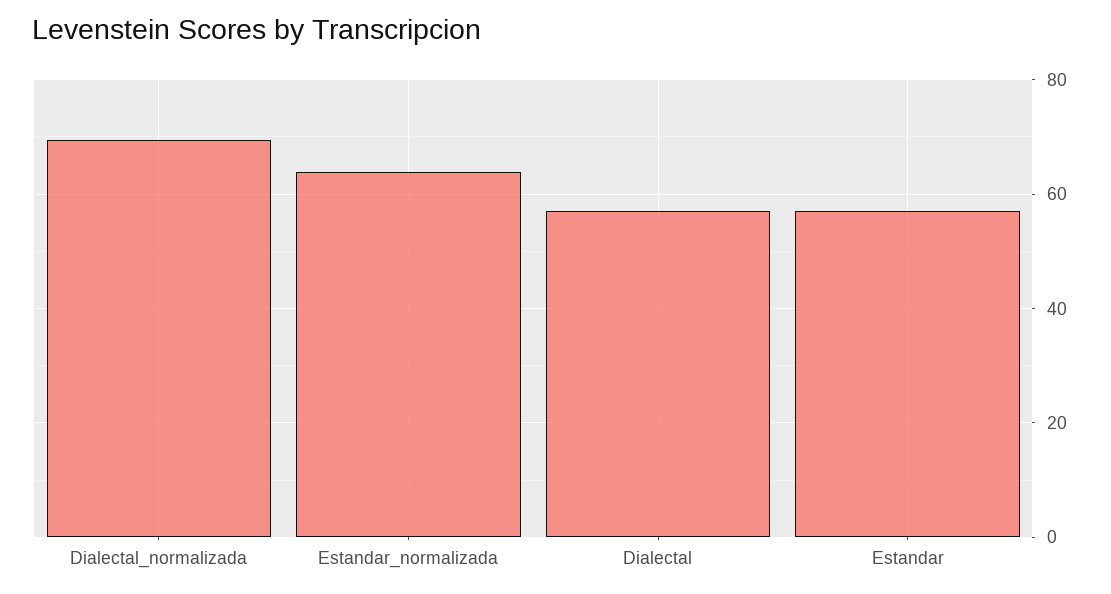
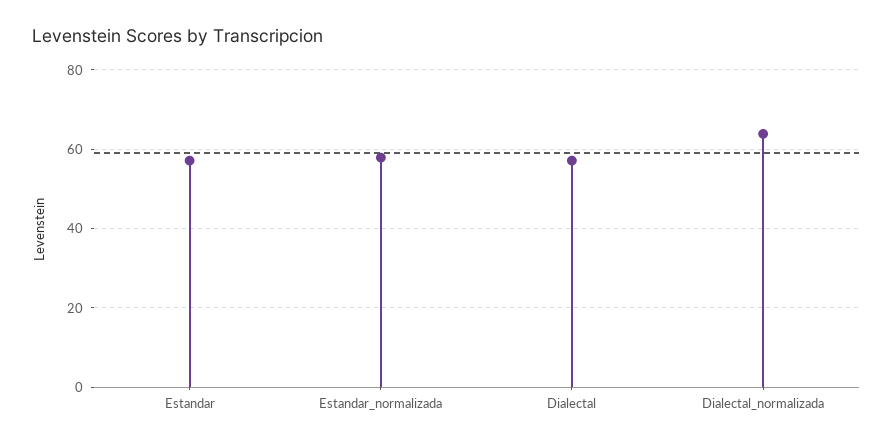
Dialectal_normalizada: 70 -> 64
Estandar_normalizada: 64 -> 58

